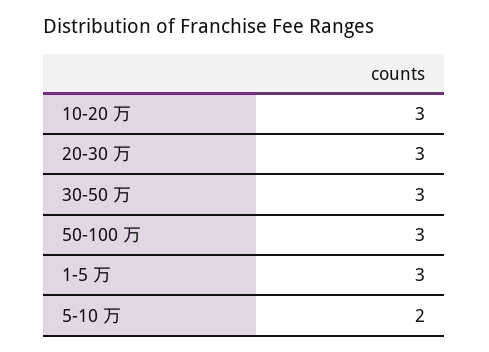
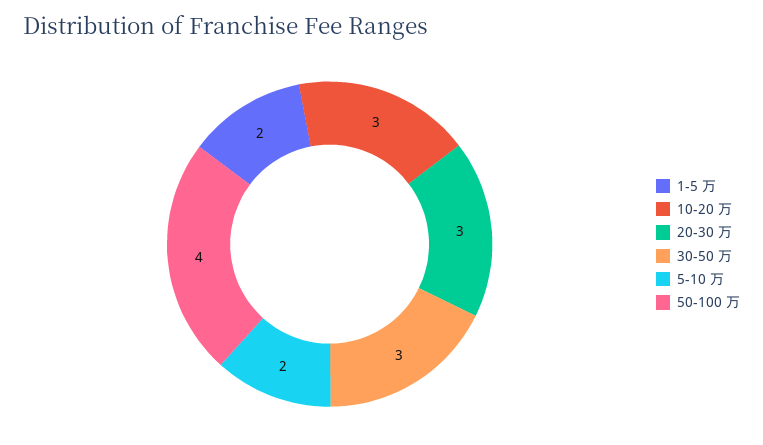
50-100 万: 3 -> 4
1-5 万: 3 -> 2

